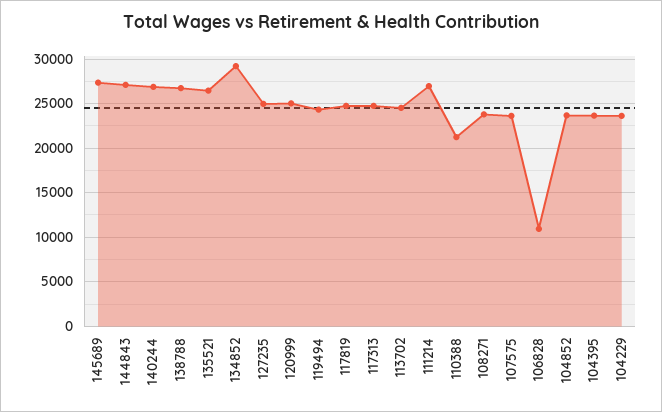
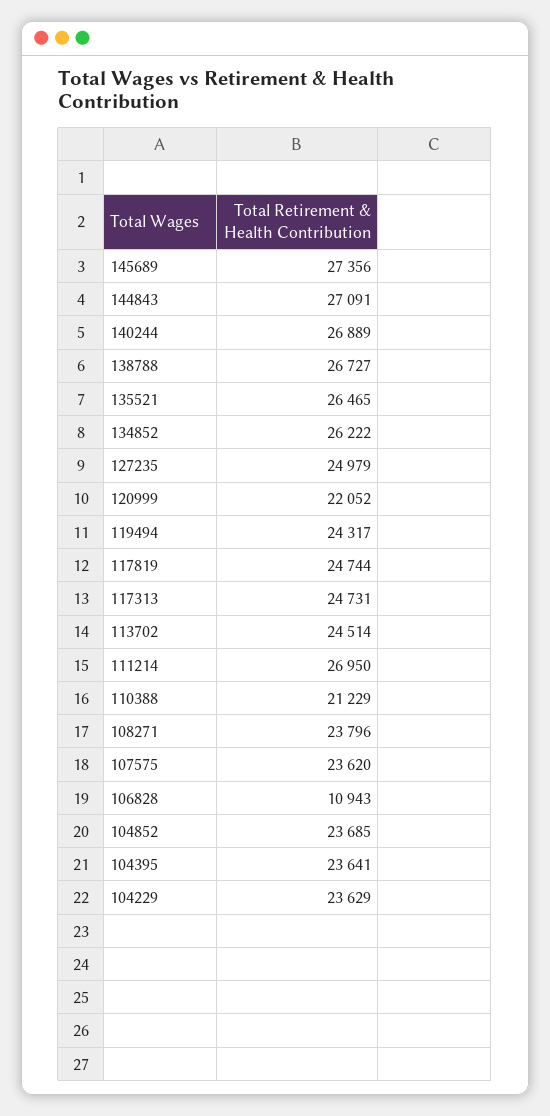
134852: 29000 -> 26222
120999: 25000 -> 22052

